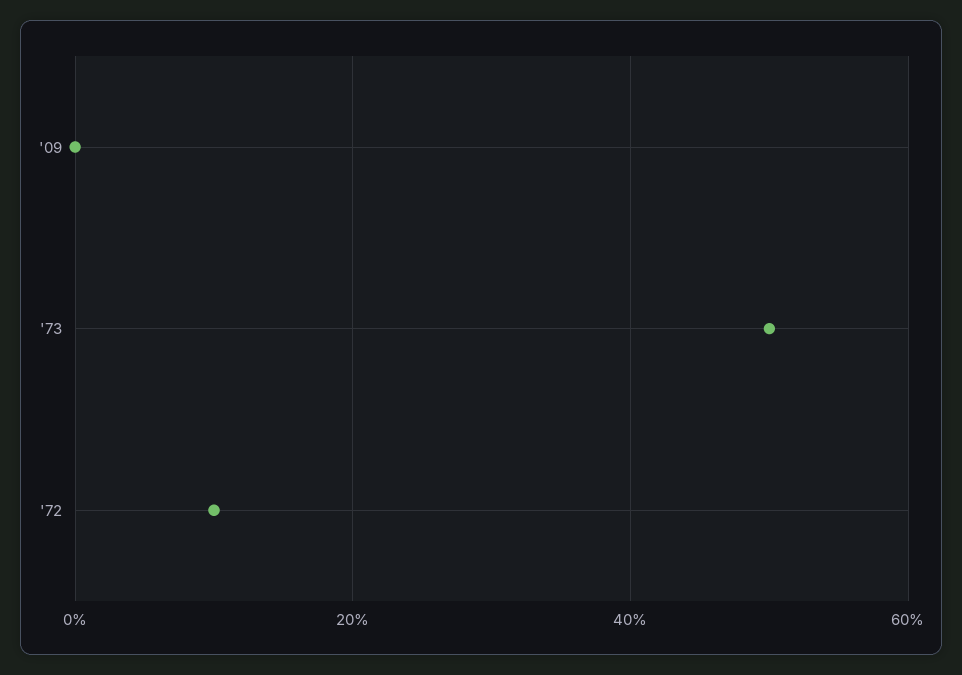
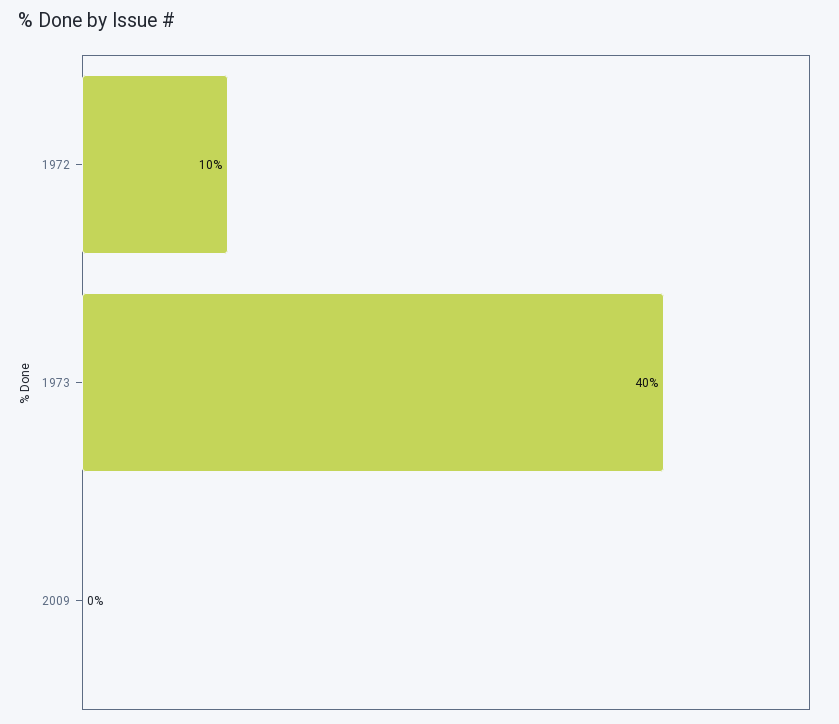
'73: 50 -> 40

